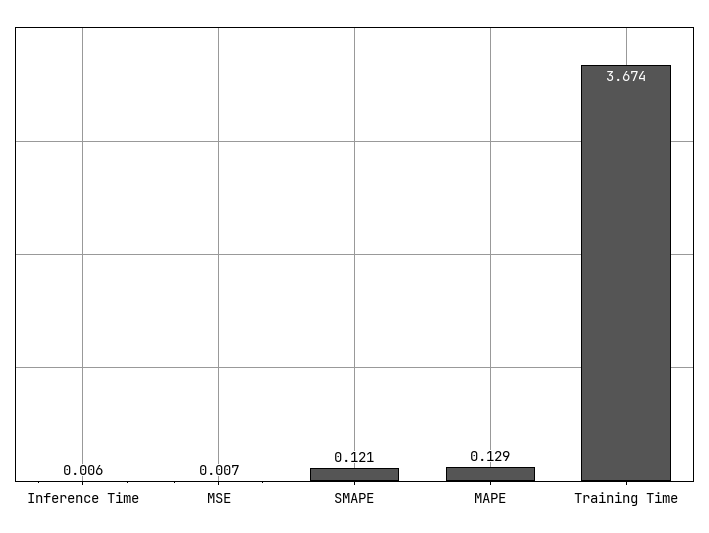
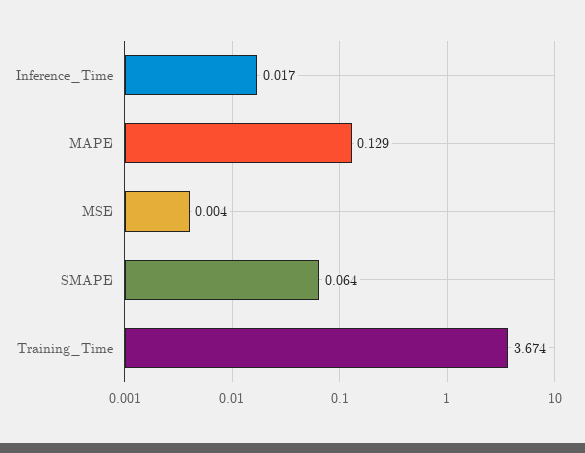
Inference Time: 0.006 -> 0.017
MSE: 0.007 -> 0.004
SMAPE: 0.121 -> 0.064

